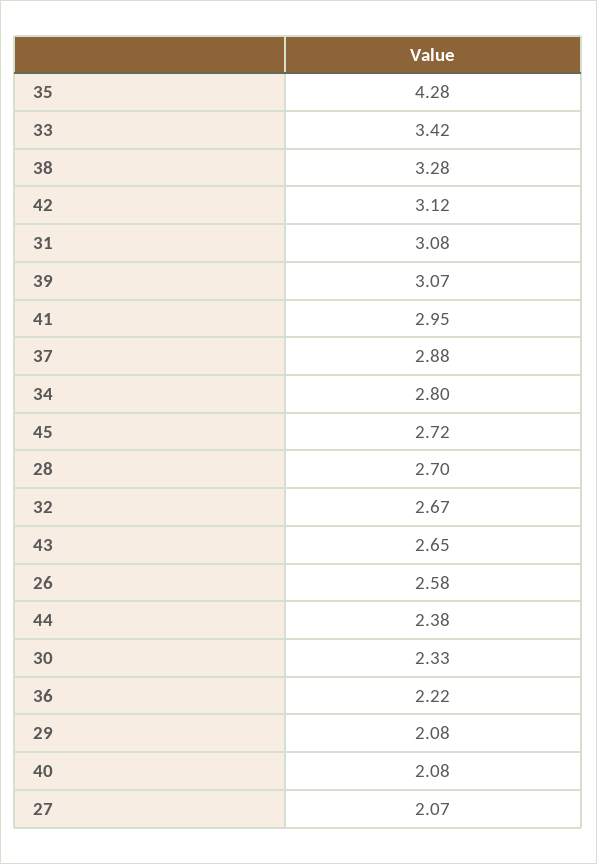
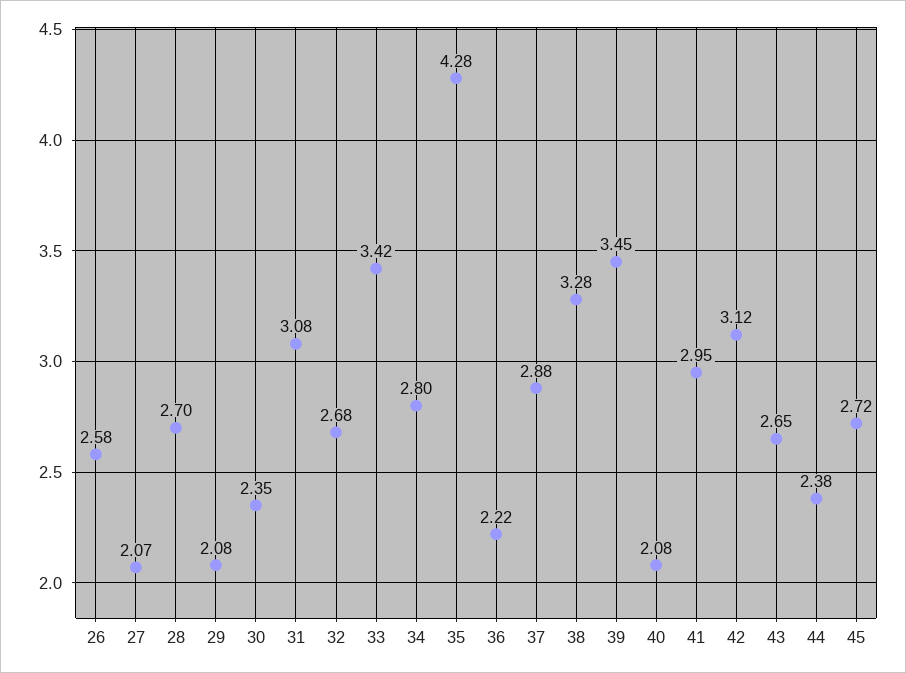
39: 3.07 -> 3.45
32: 2.67 -> 2.68
30: 2.33 -> 2.35

